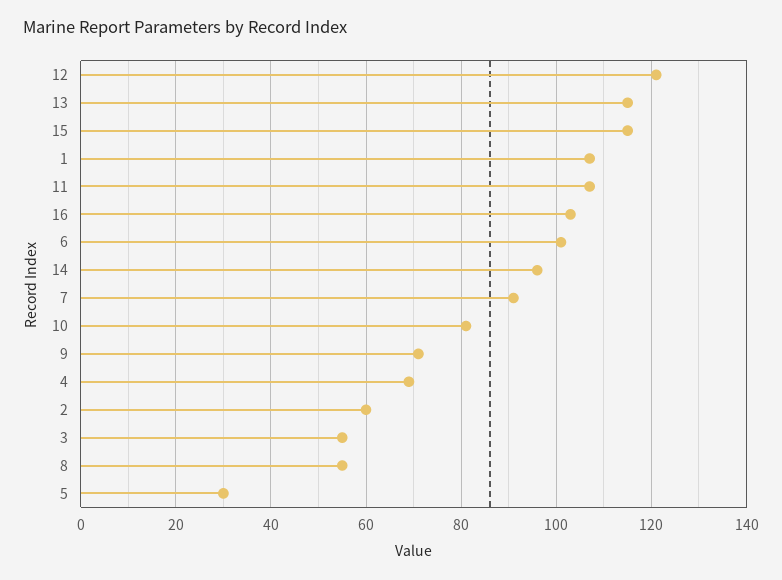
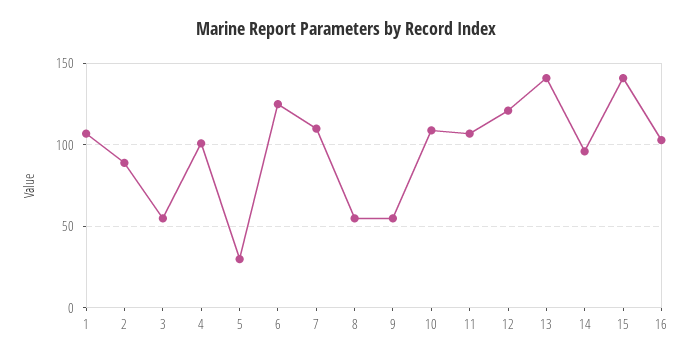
13: 115 -> 140
15: 115 -> 140
6: 100 -> 125
7: 90 -> 110
10: 80 -> 110
9: 70 -> 55
4: 70 -> 100
2: 60 -> 90

